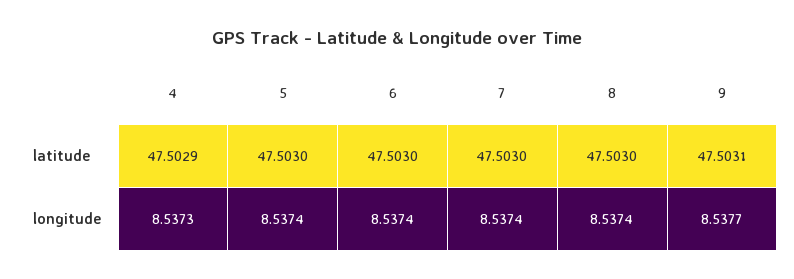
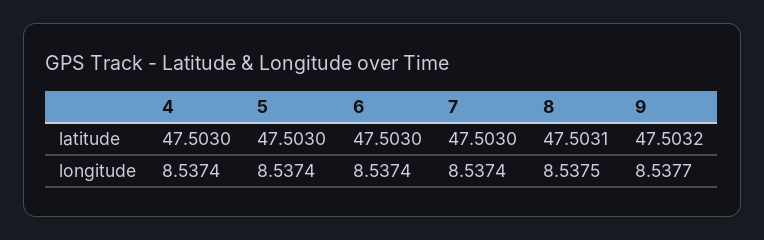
4, latitude: 47.5029 -> 47.503
8, latitude: 47.503 -> 47.5031
9, latitude: 47.5031 -> 47.5032
4, longitude: 8.5373 -> 8.5374
8, longitude: 8.5374 -> 8.5375

